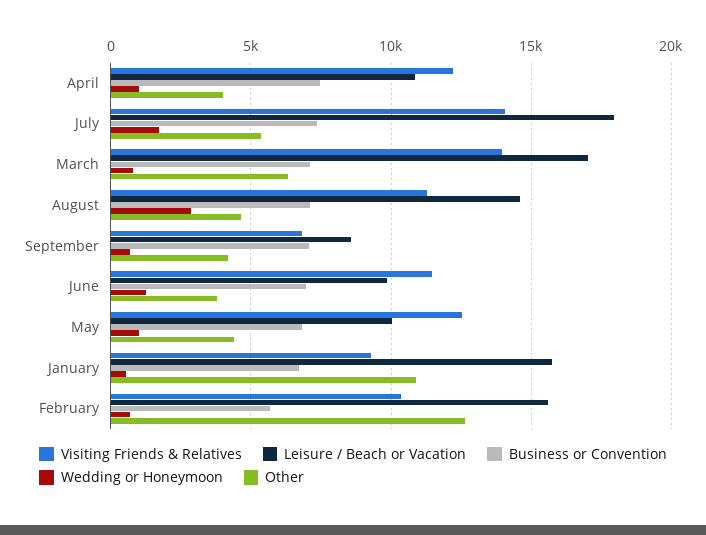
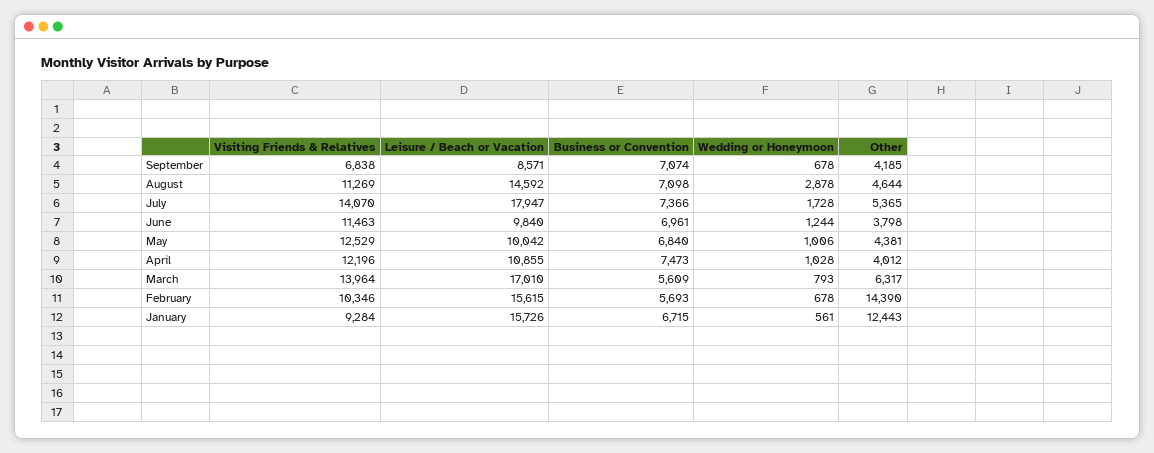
Business or Convention, March: 7000 -> 5609
Other, January: 11000 -> 12443
Other, February: 12500 -> 14390

